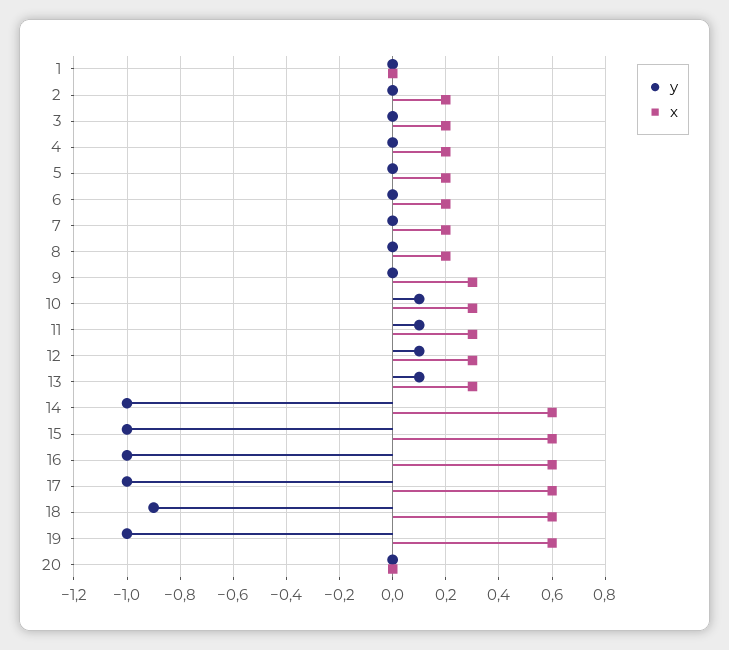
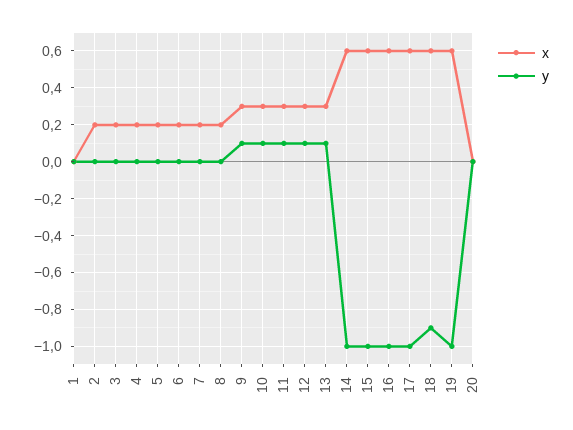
y, 9: 0 -> 0.1

